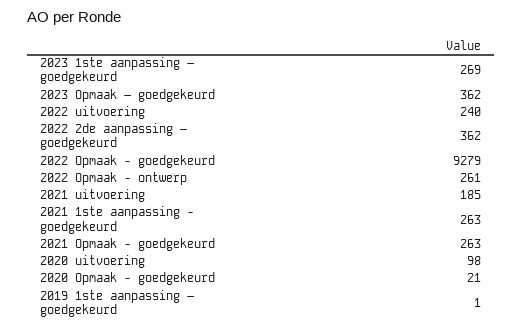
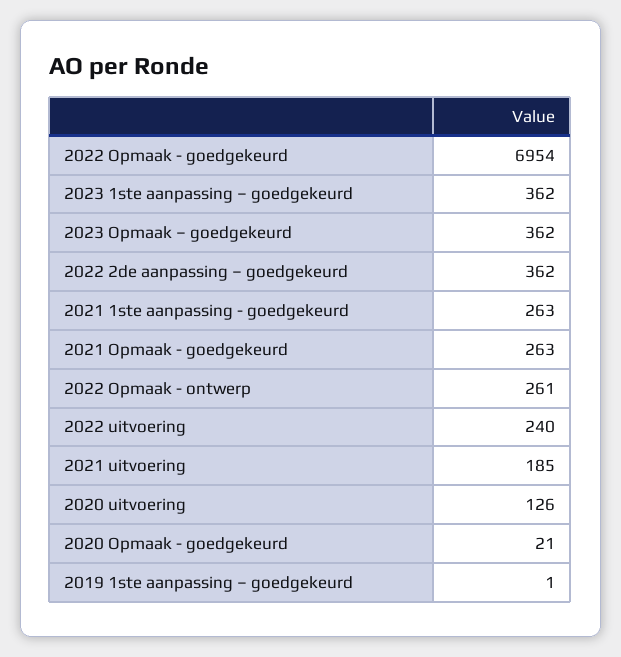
2023 1ste aanpassing – goedgekeurd: 269 -> 362
2022 Opmaak - goedgekeurd: 9279 -> 6954
2020 uitvoering: 98 -> 126

